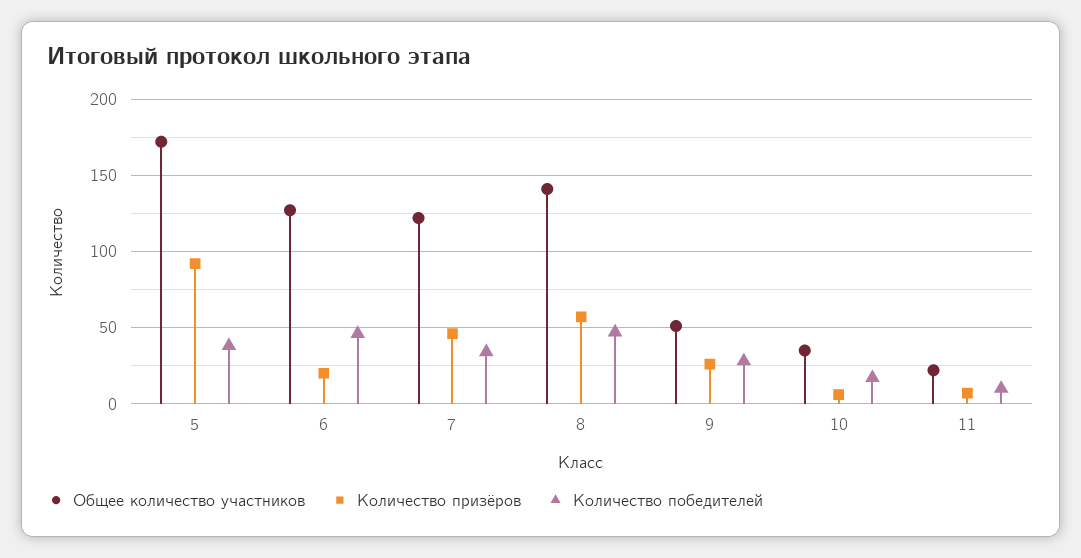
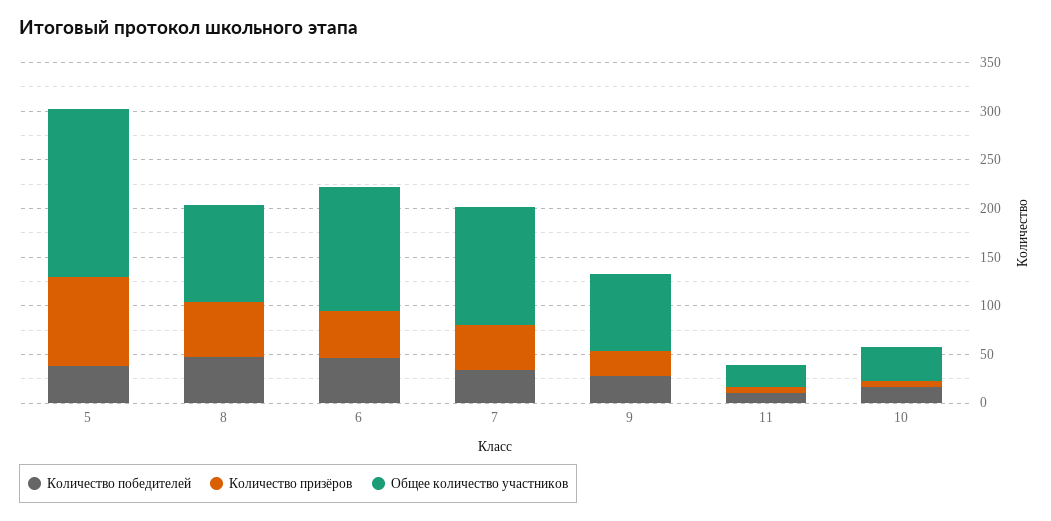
Количество призёров, 6: 20 -> 50
Общее количество участников, 8: 140 -> 100
Общее количество участников, 9: 50 -> 80

